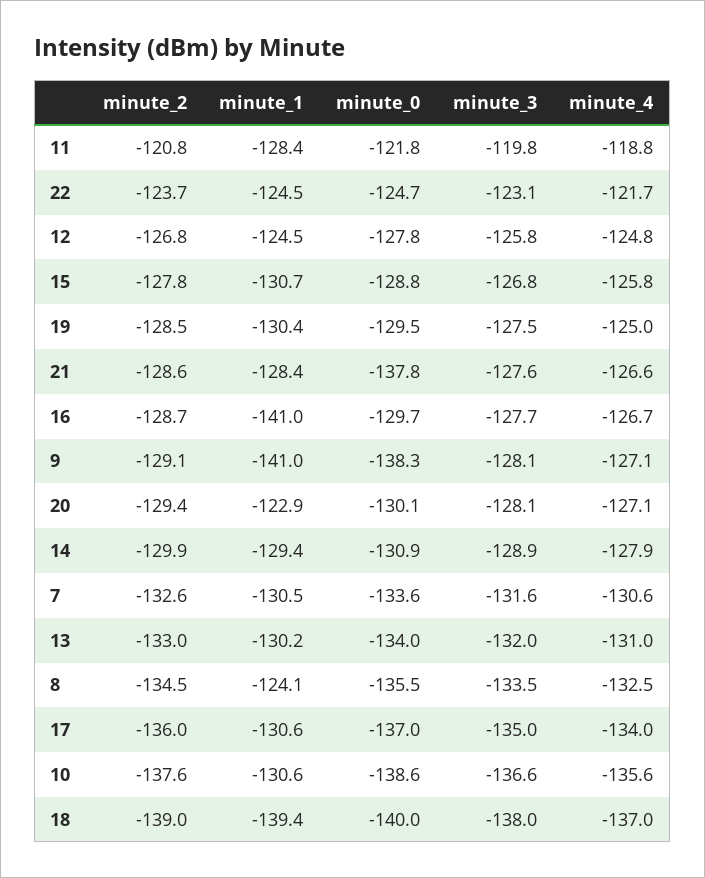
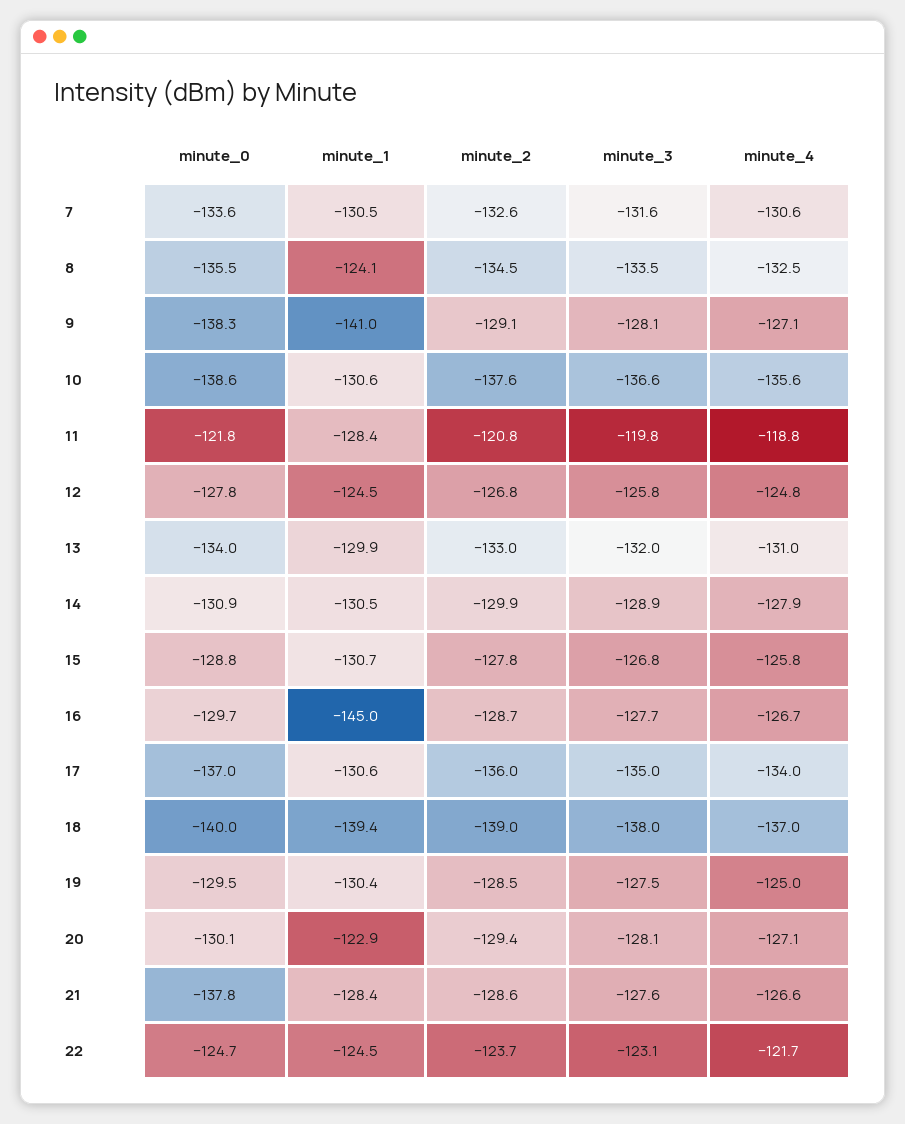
minute_1, 16: -141 -> -145
minute_1, 14: -129.4 -> -130.5
minute_1, 13: -130.2 -> -129.9

